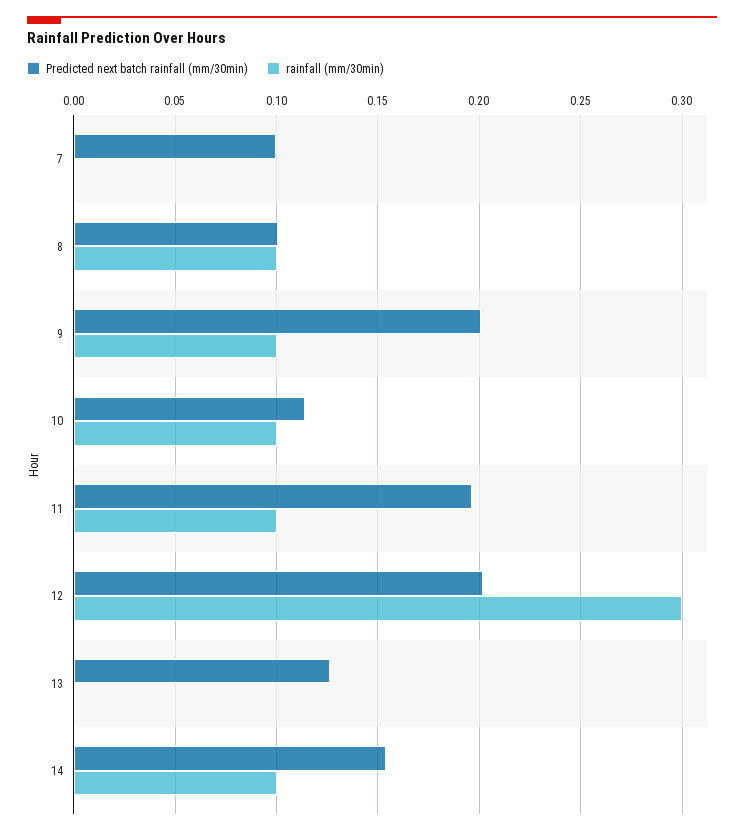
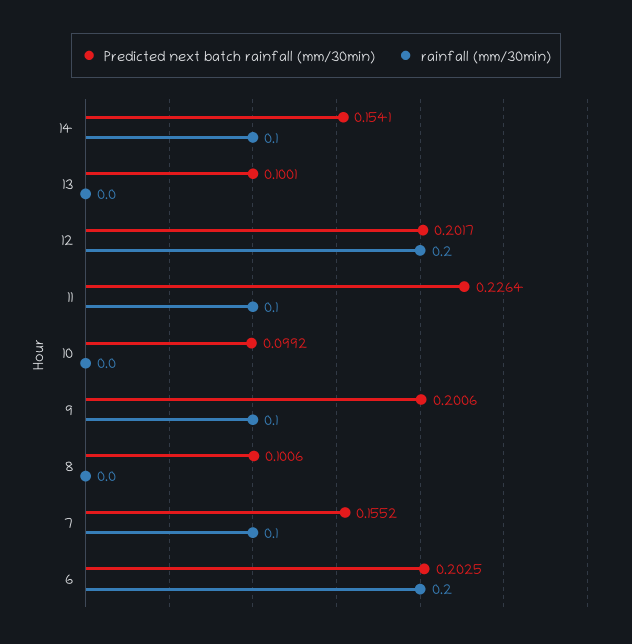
Predicted next batch rainfall (mm/30min), 7: 0.1 -> 0.1552
rainfall (mm/30min), 7: 0 -> 0.1
rainfall (mm/30min), 8: 0.1 -> 0
Predicted next batch rainfall (mm/30min), 10: 0.115 -> 0.0992
rainfall (mm/30min), 10: 0.1 -> 0
Predicted next batch rainfall (mm/30min), 11: 0.195 -> 0.2264
rainfall (mm/30min), 12: 0.3 -> 0.2
Predicted next batch rainfall (mm/30min), 13: 0.125 -> 0.1001
Predicted next batch rainfall (mm/30min), 6: none -> 0.2025
rainfall (mm/30min), 6: none -> 0.2

